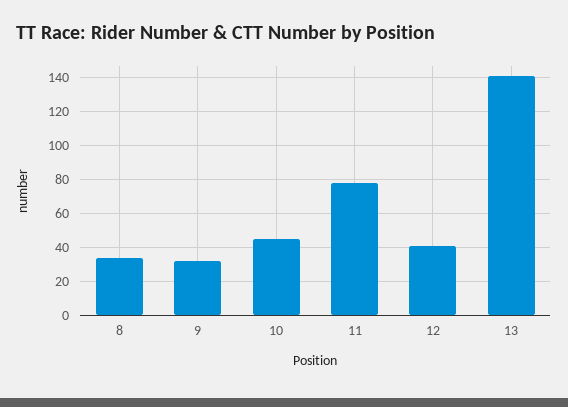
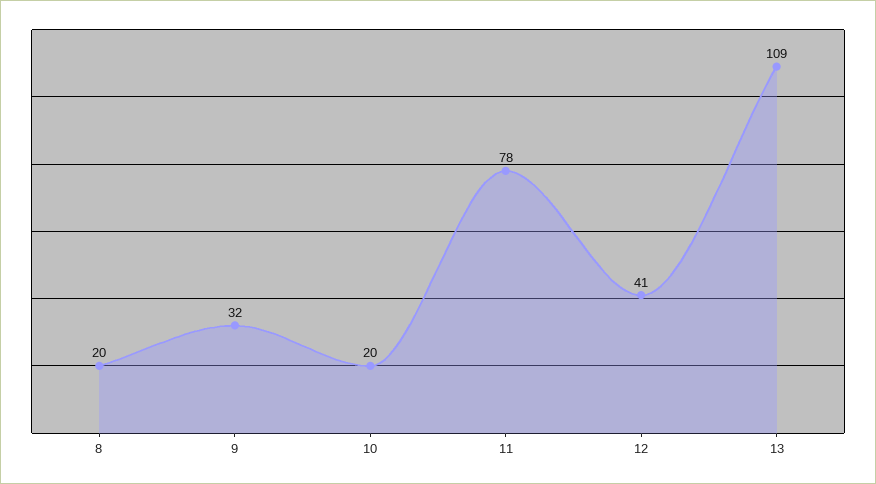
8: 35 -> 20
10: 45 -> 20
13: 140 -> 109

